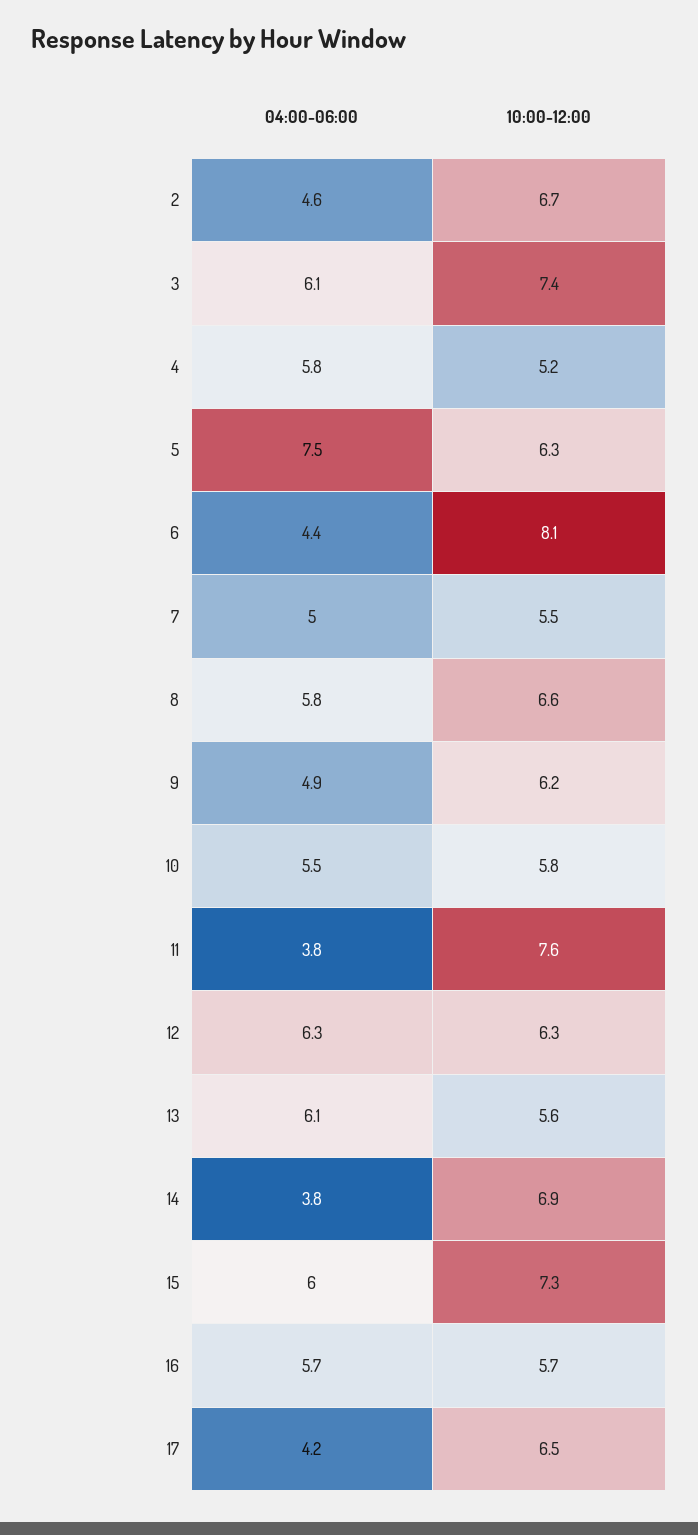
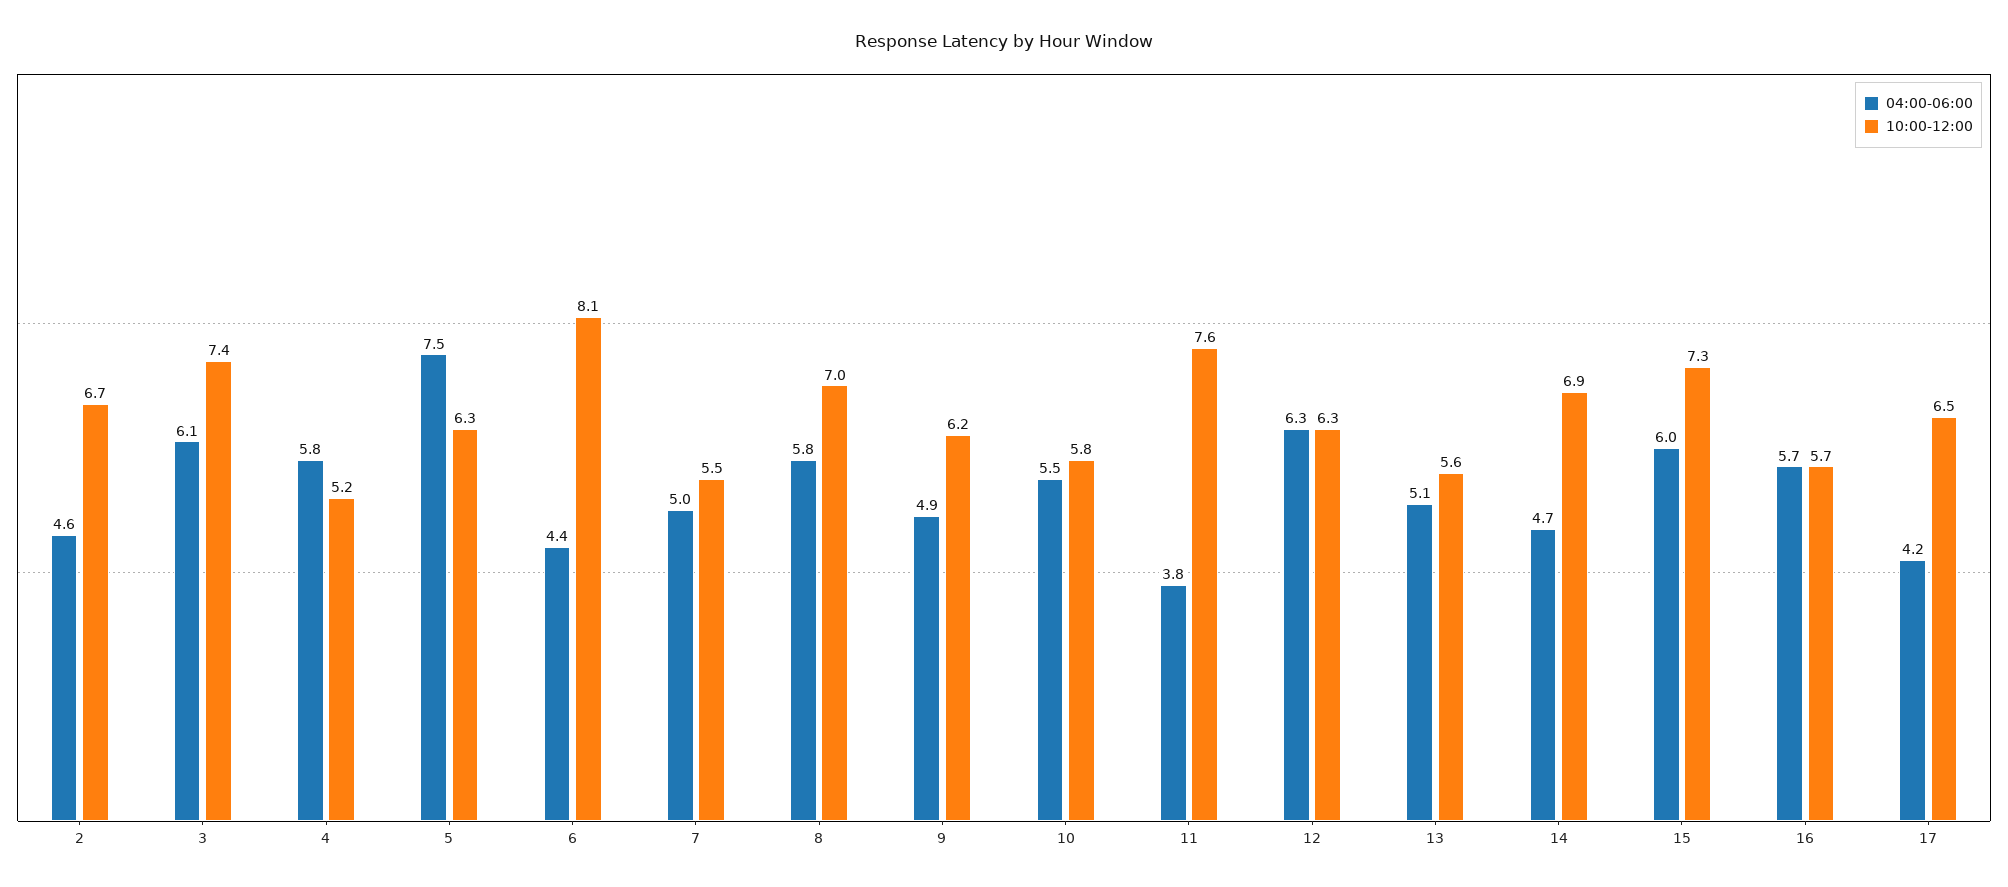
10:00-12:00, 8: 6.6 -> 7
04:00-06:00, 13: 6.1 -> 5.1
04:00-06:00, 14: 3.8 -> 4.7

